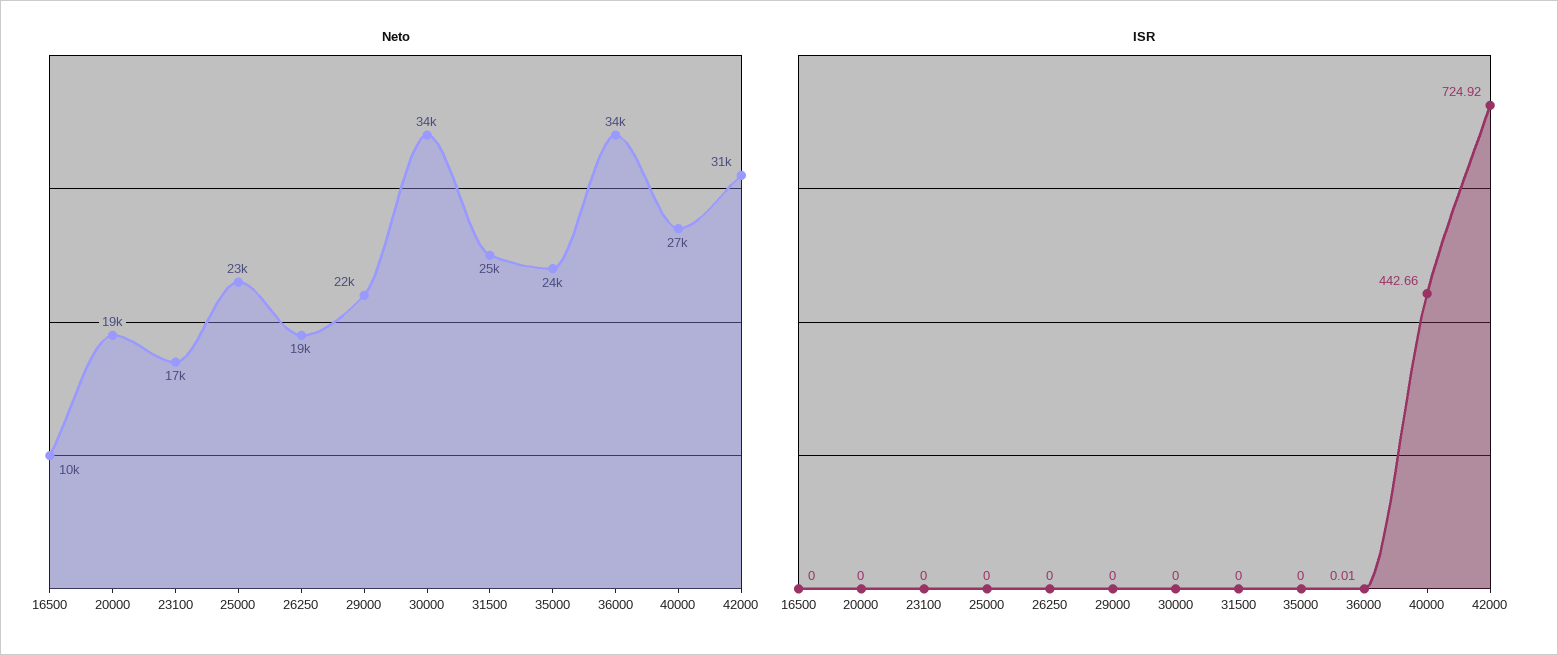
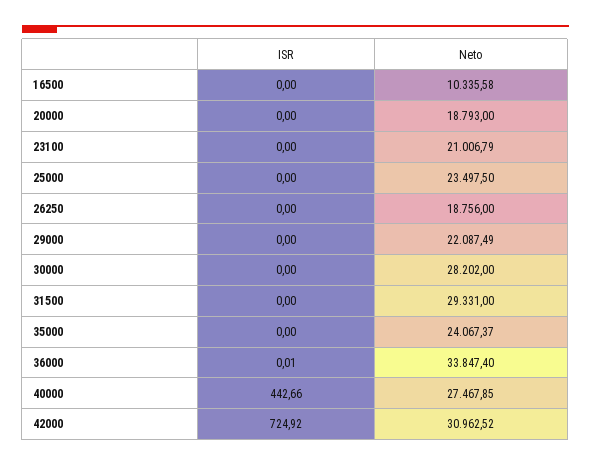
Neto, 23100: 17000 -> 21006.79
Neto, 30000: 34000 -> 28202
Neto, 31500: 25000 -> 29331

